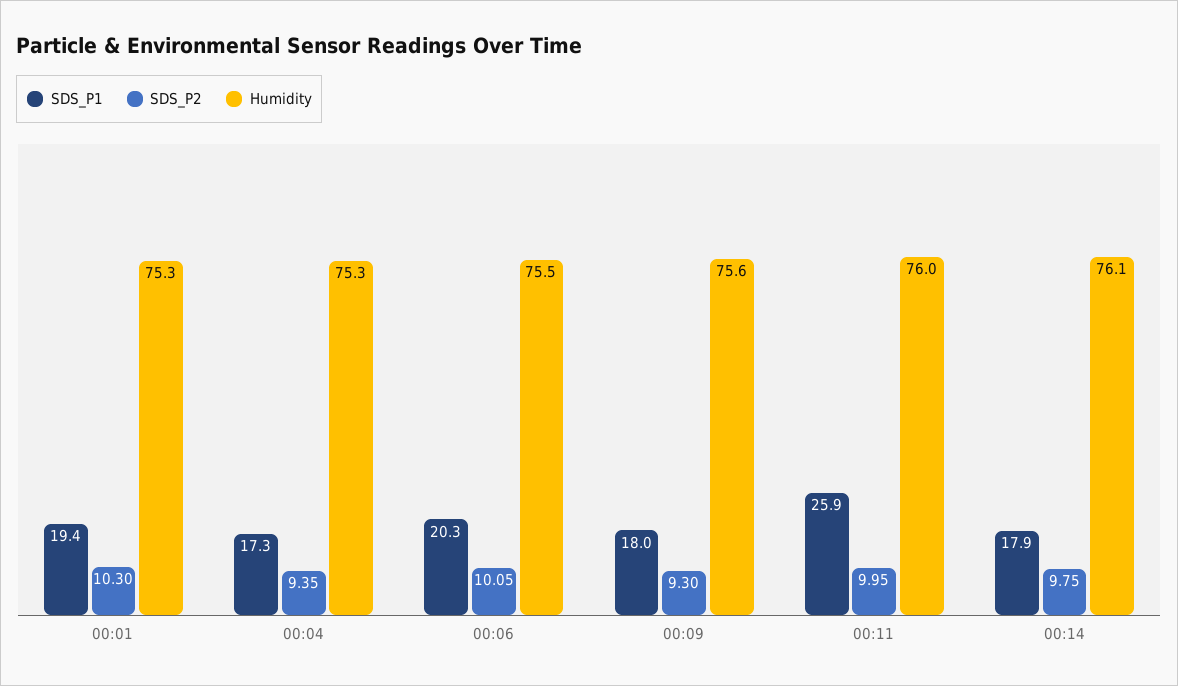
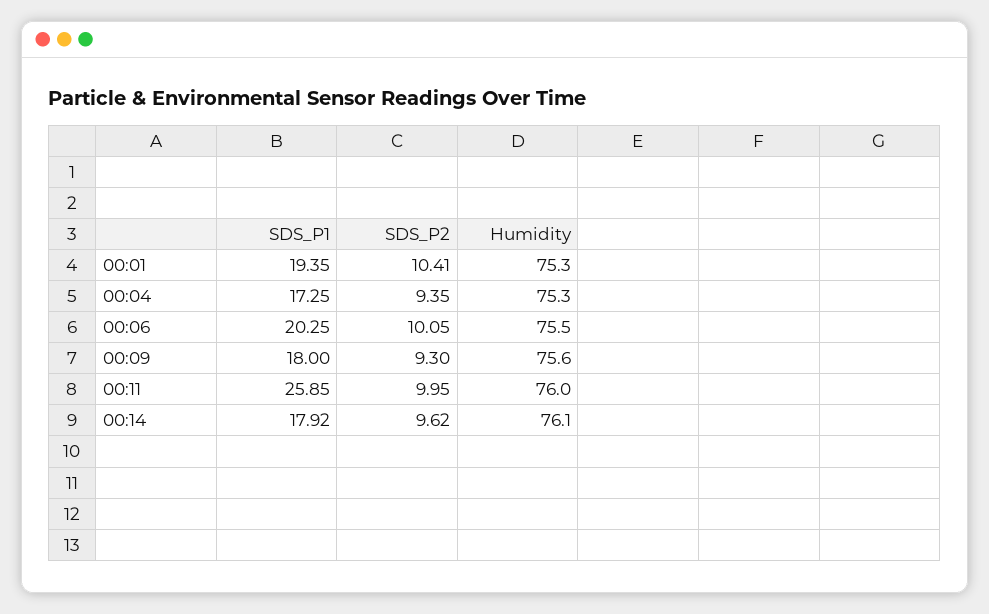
SDS_P2, 00:01: 10.3 -> 10.41
SDS_P2, 00:14: 9.75 -> 9.62

